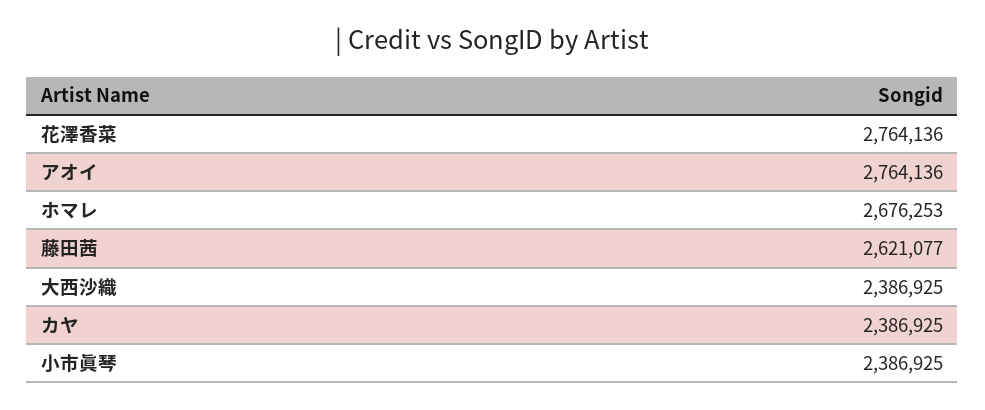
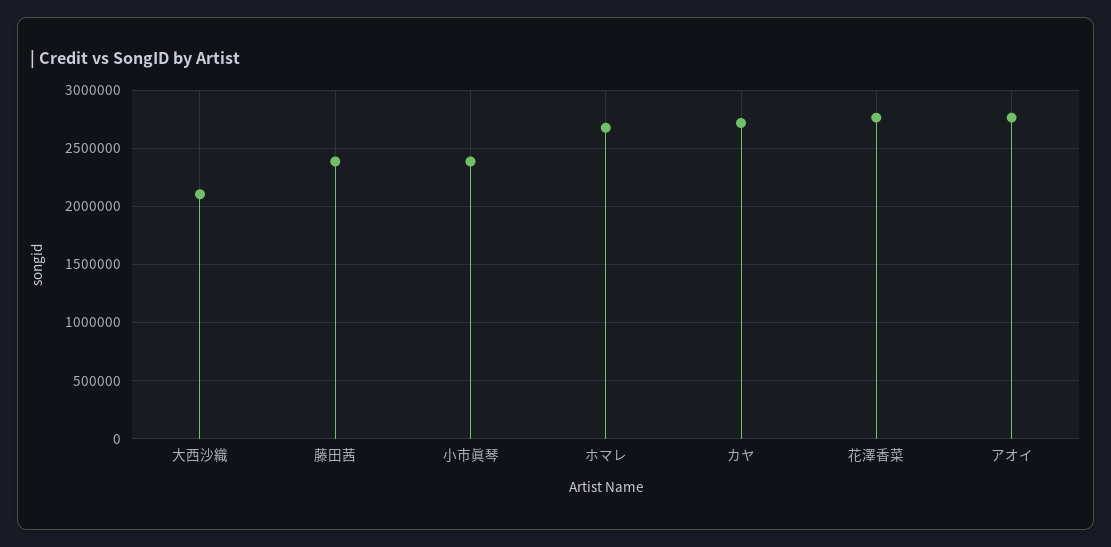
藤田茜: 2621077 -> 2400000
大西沙織: 2386925 -> 2100000
カヤ: 2386925 -> 2700000

